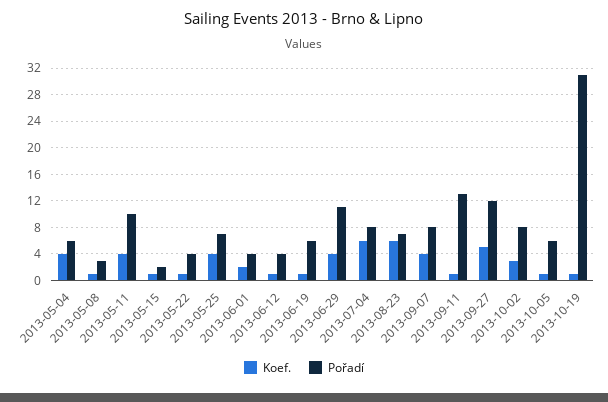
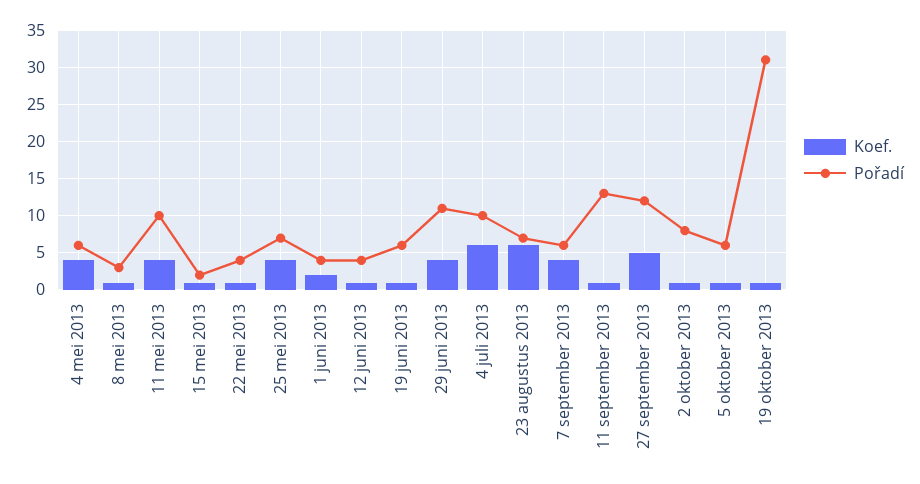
Pořadí, 2013-07-04: 8 -> 10
Pořadí, 2013-09-07: 8 -> 6
Koef., 2013-10-02: 3 -> 1

